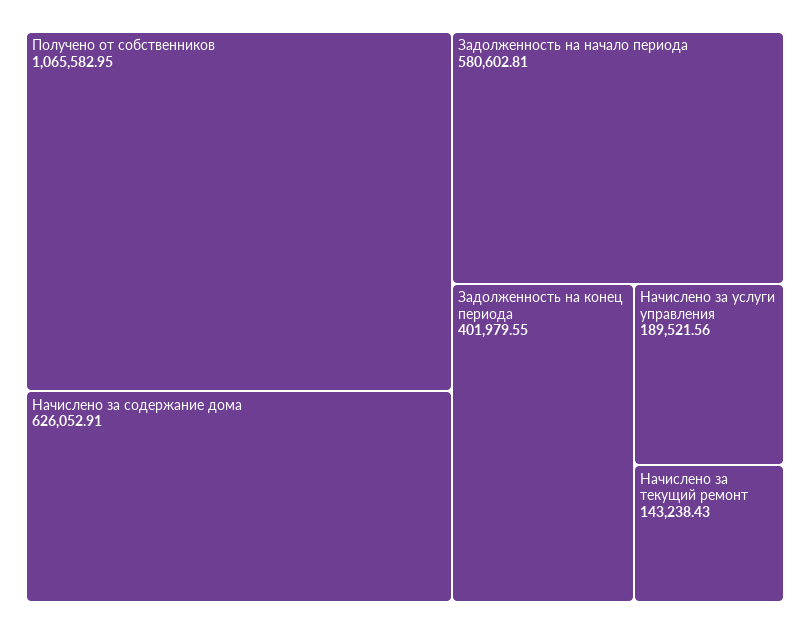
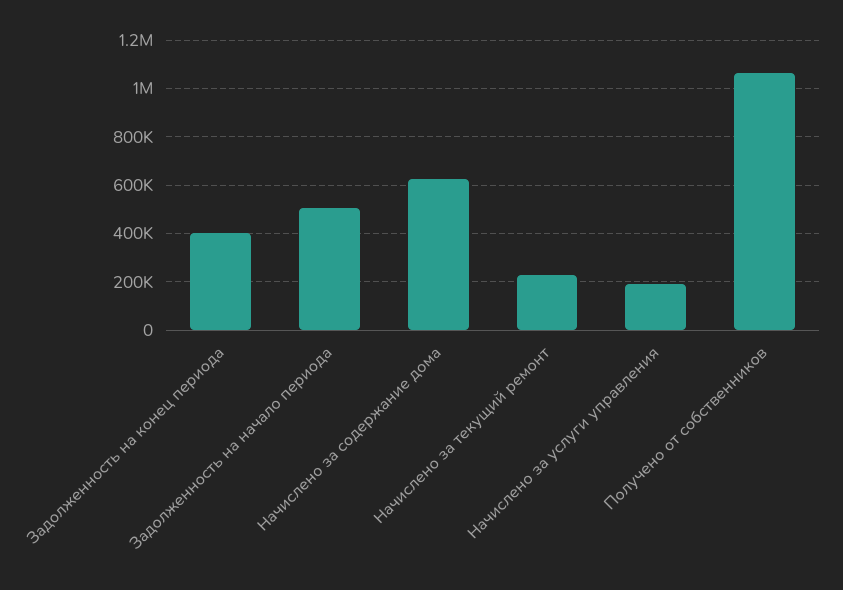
Задолженность на начало периода: 580602.81 -> 500000
Начислено за текущий ремонт: 143238.43 -> 225000

